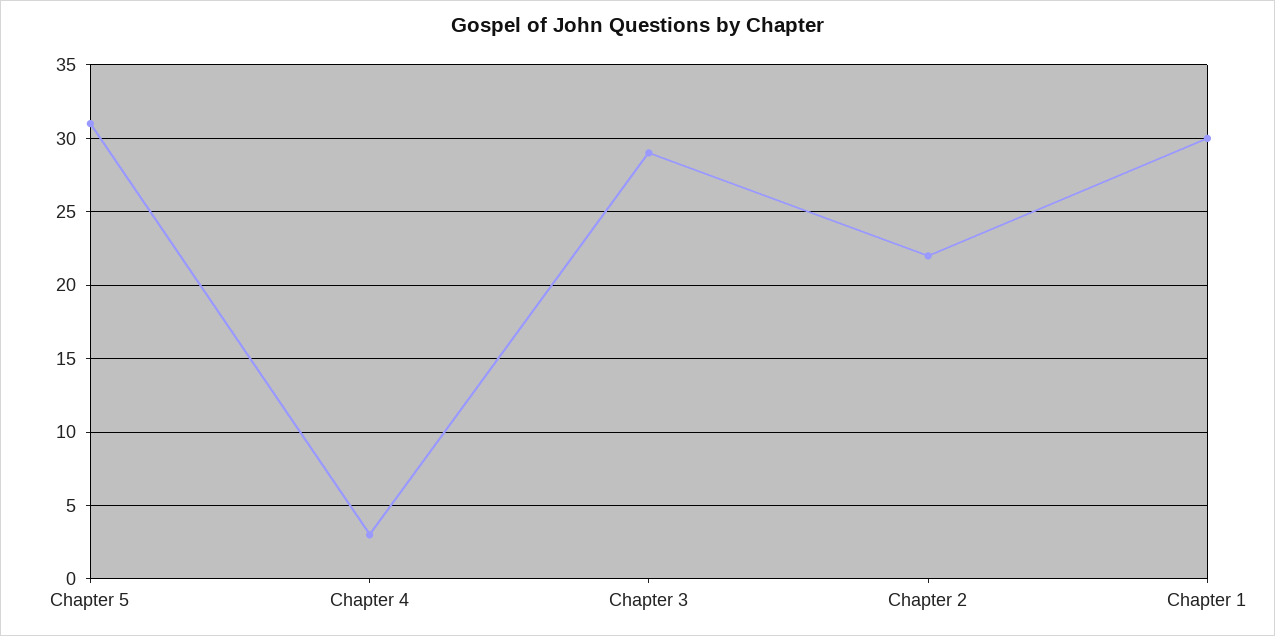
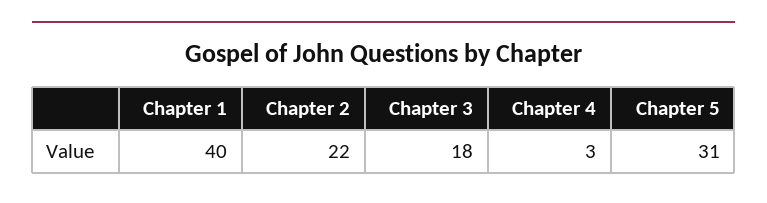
Chapter 3: 29 -> 18
Chapter 1: 30 -> 40

